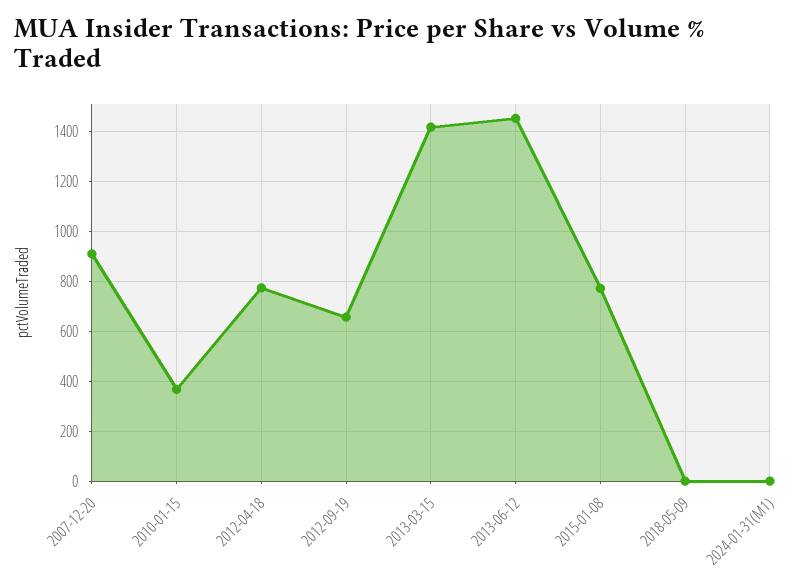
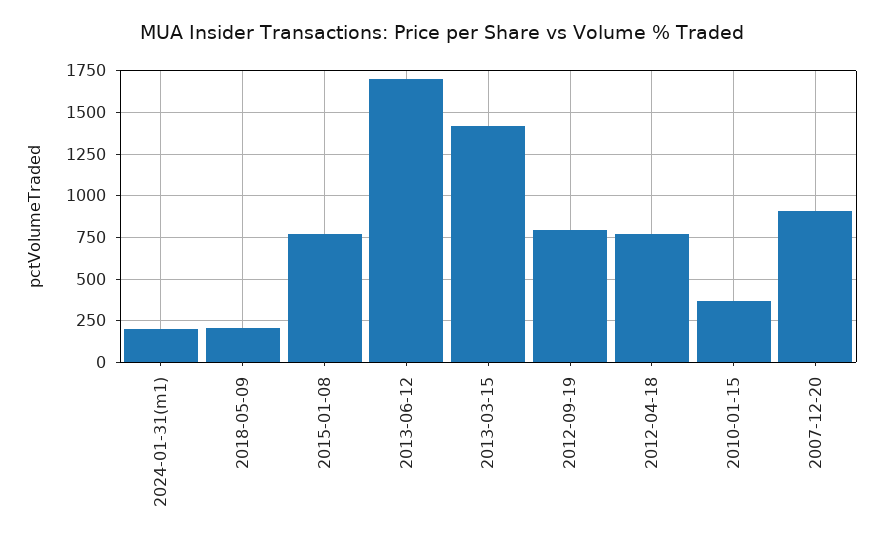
2012-09-19: 650 -> 800
2013-06-12: 1450 -> 1700
2018-05-09: 0 -> 200
2024-01-31(M1): 0 -> 200

